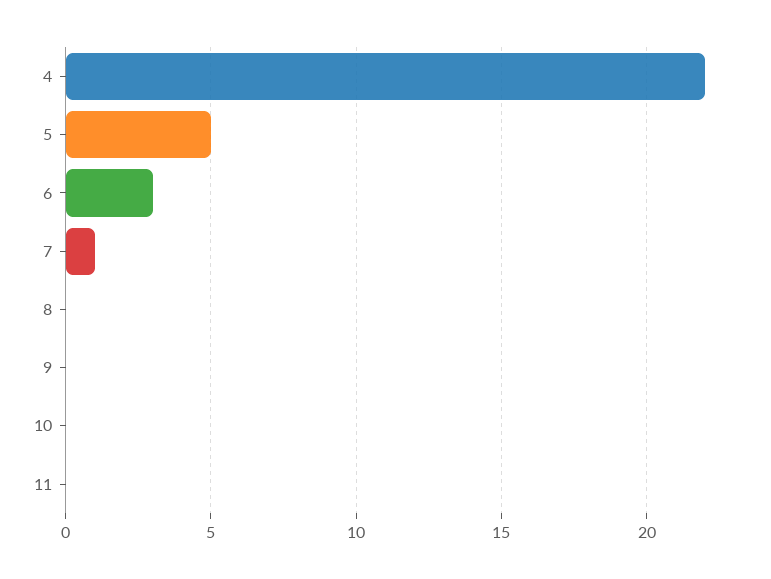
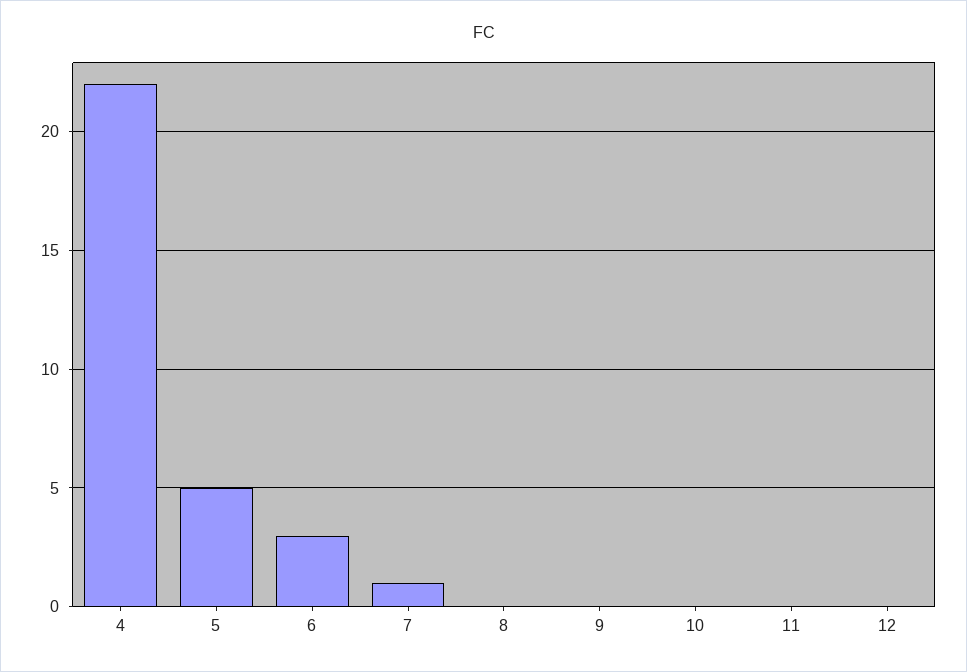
12: none -> 0

